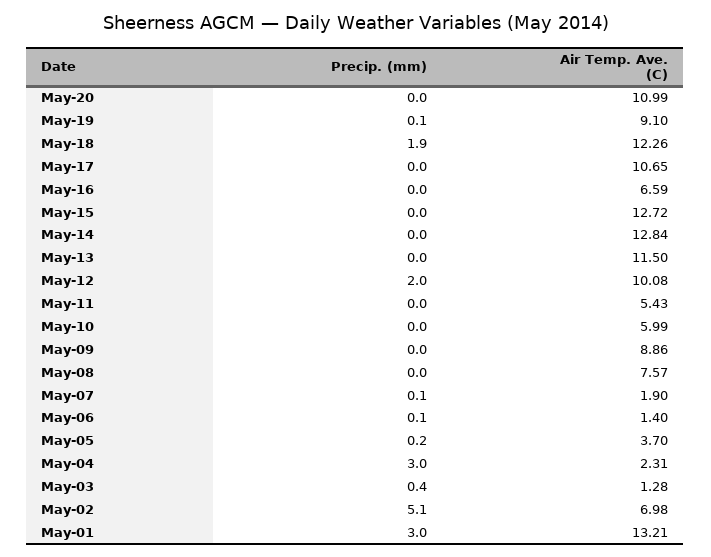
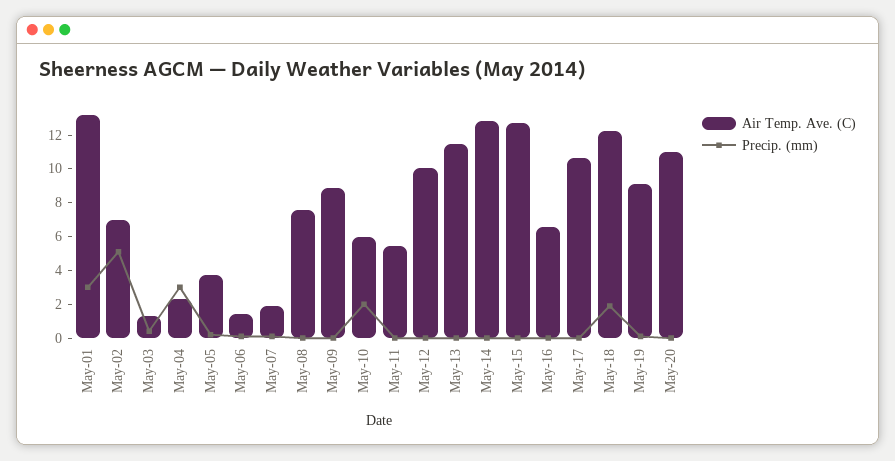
Precip. (mm), May-12: 2 -> 0
Precip. (mm), May-10: 0 -> 2

